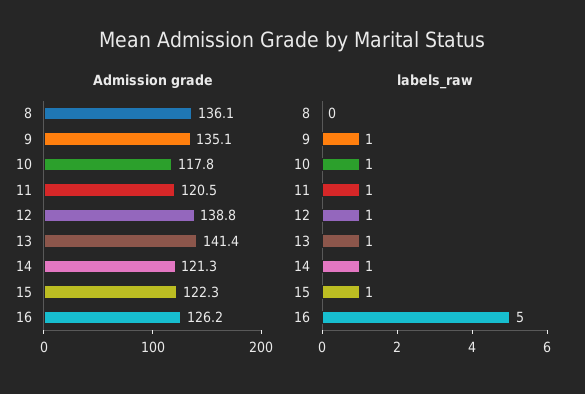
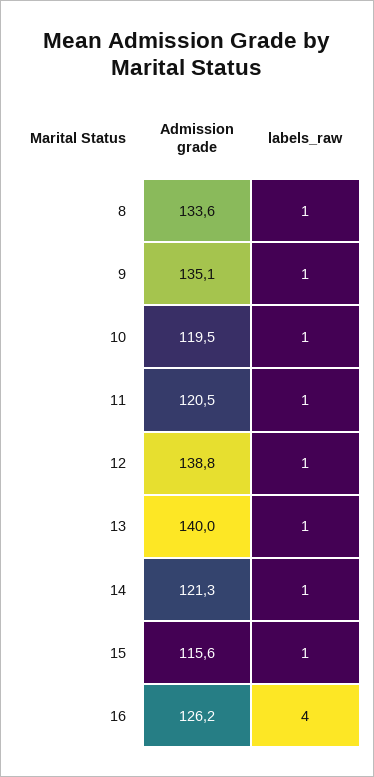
Admission grade, 8: 136.1 -> 133.6
Admission grade, 10: 117.8 -> 119.5
Admission grade, 13: 141.4 -> 140
Admission grade, 15: 122.3 -> 115.6
labels_raw, 8: 0 -> 1
labels_raw, 16: 5 -> 4

